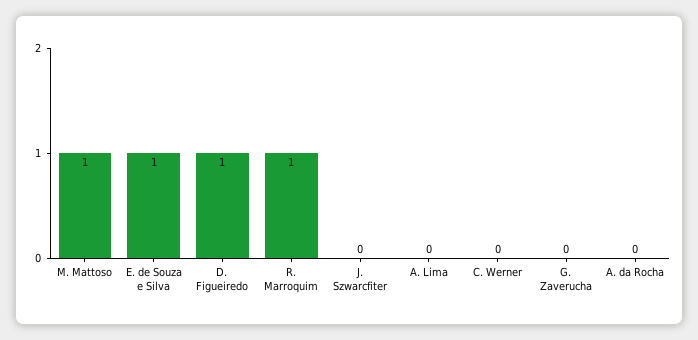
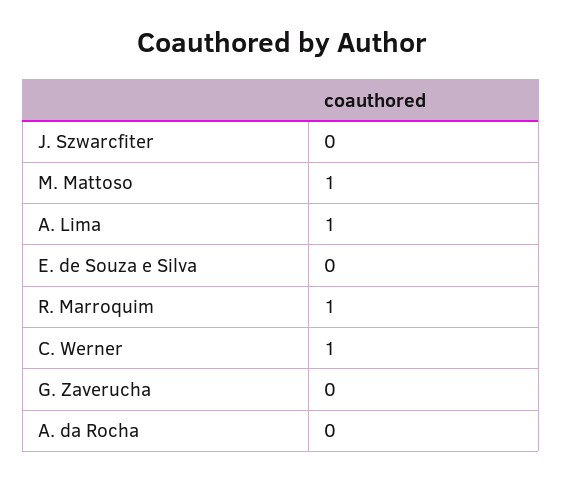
E. de Souza e Silva: 1 -> 0
D. Figueiredo: 1 -> none
A. Lima: 0 -> 1
C. Werner: 0 -> 1

